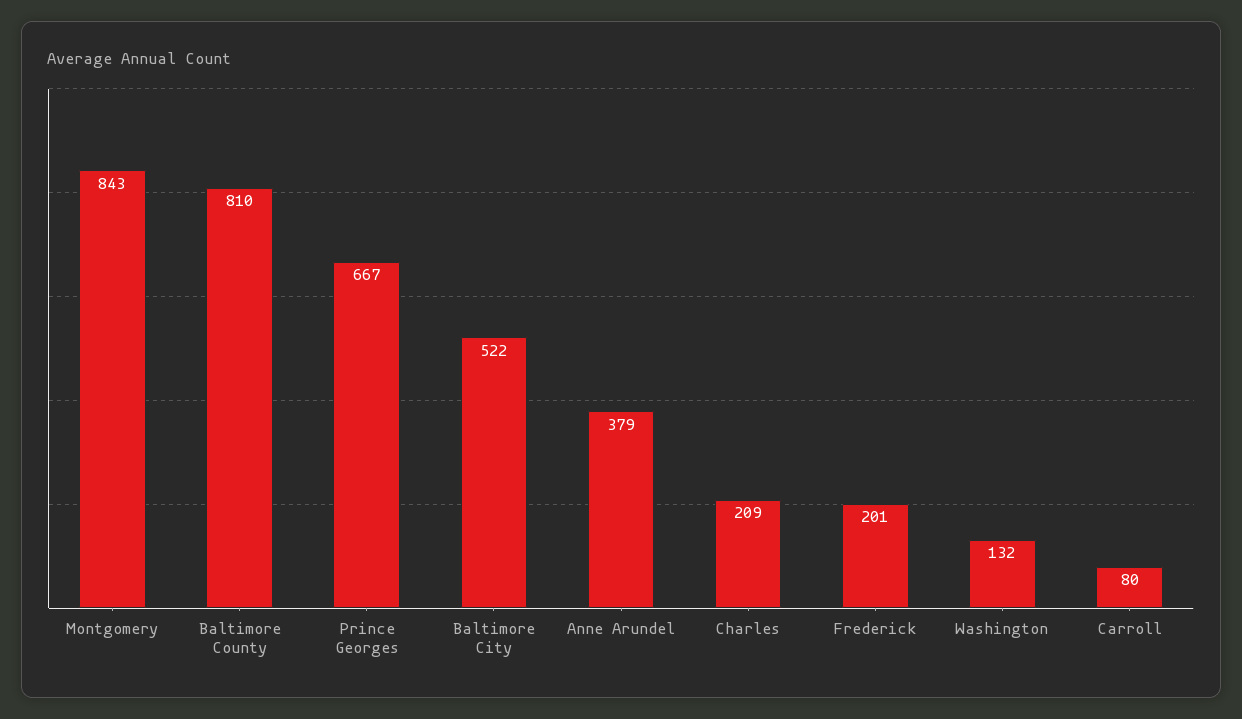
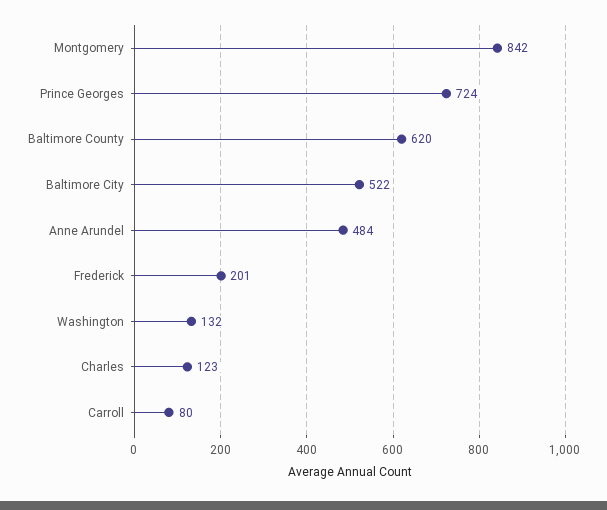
Montgomery: 843 -> 842
Baltimore County: 810 -> 620
Prince Georges: 667 -> 724
Anne Arundel: 379 -> 484
Charles: 209 -> 123

